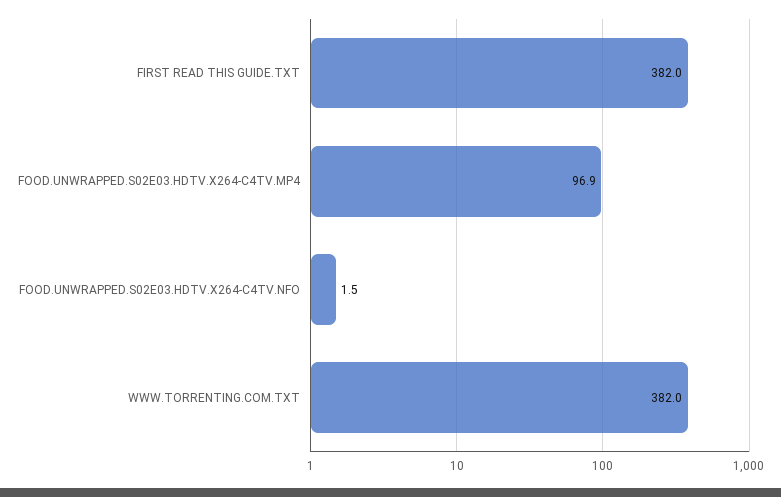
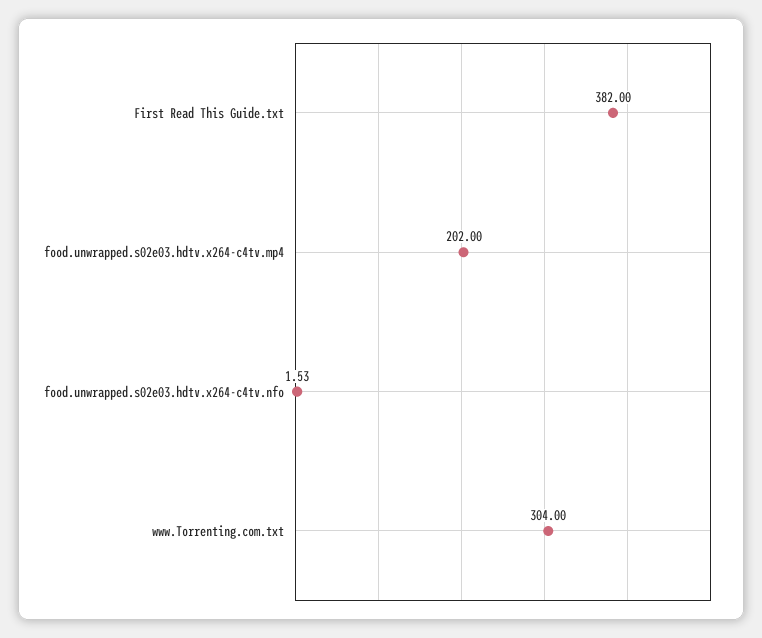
FOOD.UNWRAPPED.S02E03.HDTV.X264-C4TV.MP4: 96.9 -> 202
WWW.TORRENTING.COM.TXT: 382 -> 304

